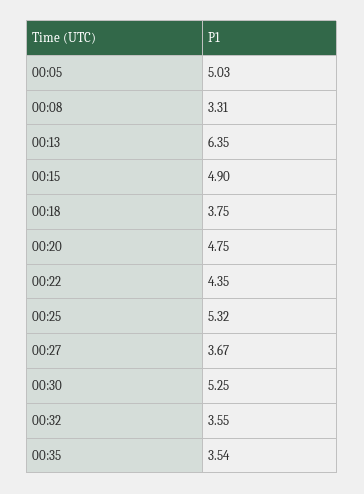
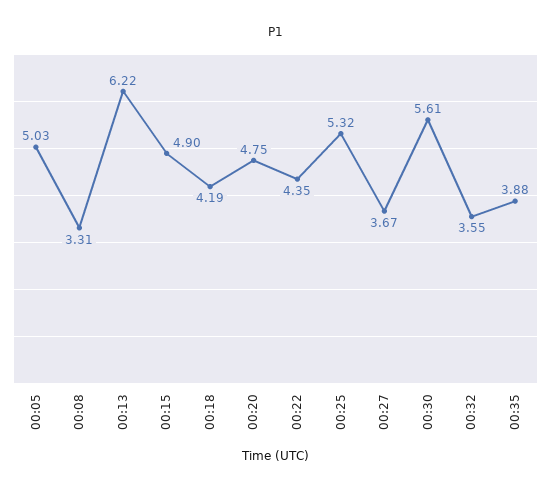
00:13: 6.35 -> 6.22
00:18: 3.75 -> 4.19
00:30: 5.25 -> 5.61
00:35: 3.54 -> 3.88

